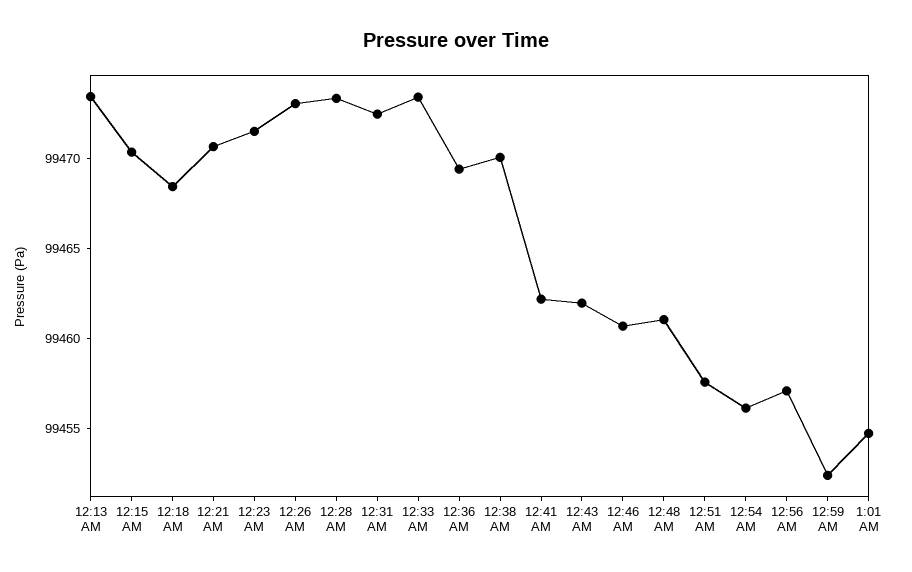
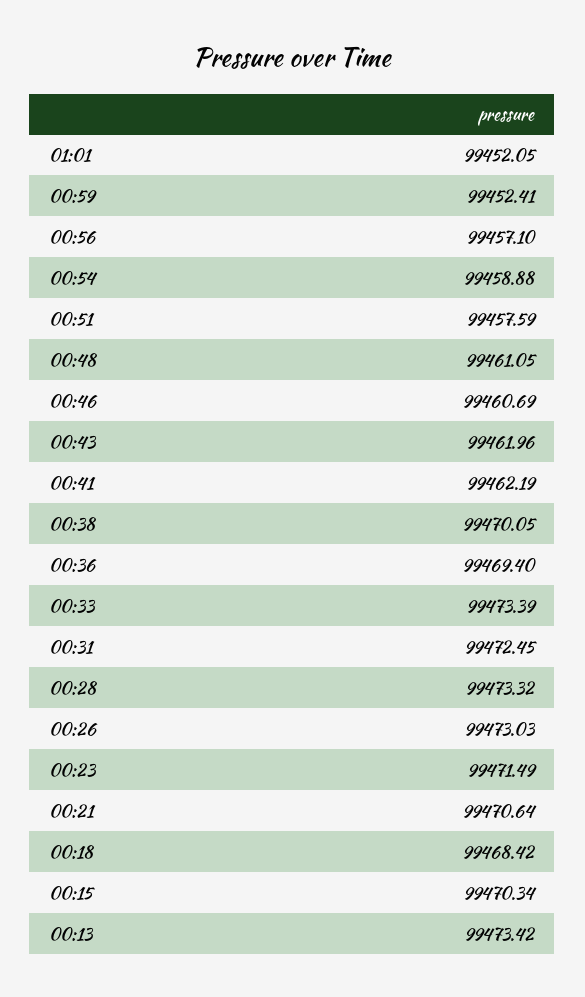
12:54 AM: 99456 -> 99458.88
1:01 AM: 99455 -> 99452.05

